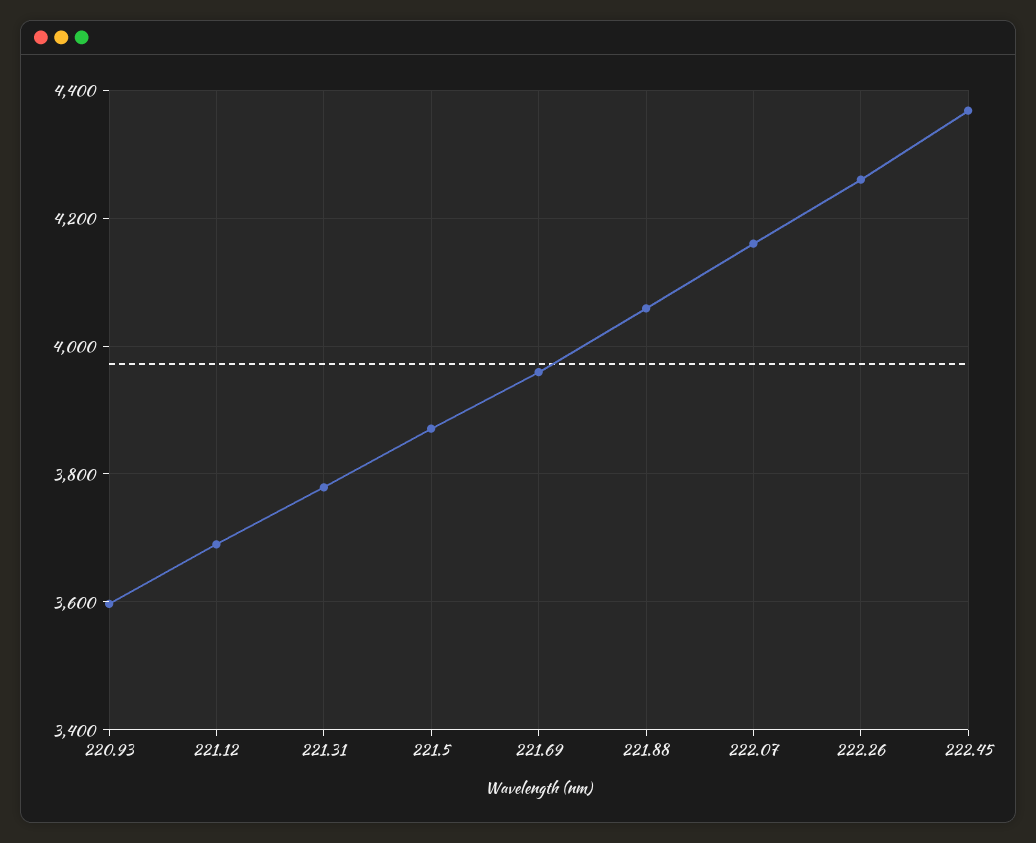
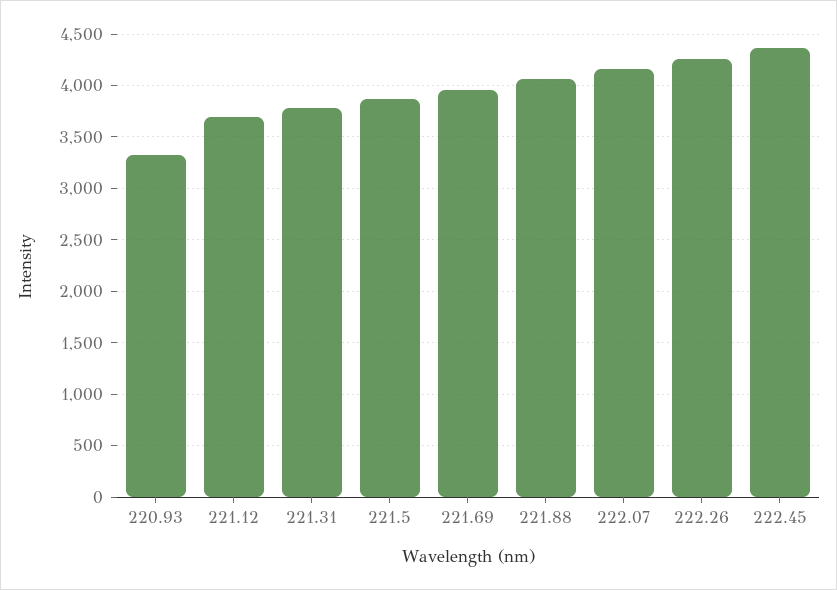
220.93: 3600 -> 3300

